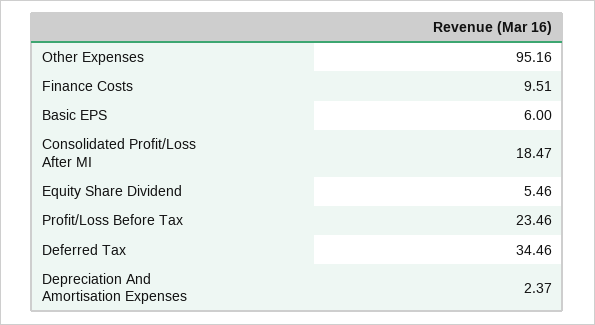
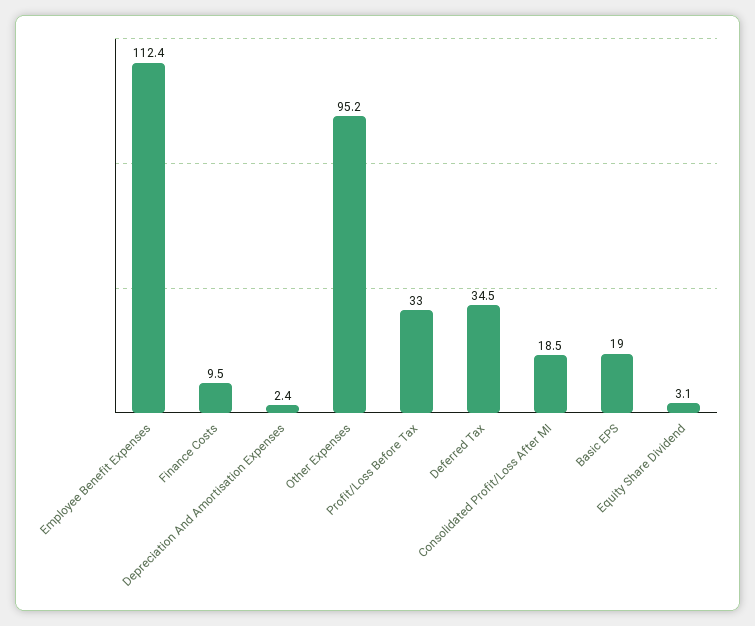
Basic EPS: 6 -> 19
Equity Share Dividend: 5.46 -> 3.1
Profit/Loss Before Tax: 23.46 -> 33
Employee Benefit Expenses: none -> 112.4

